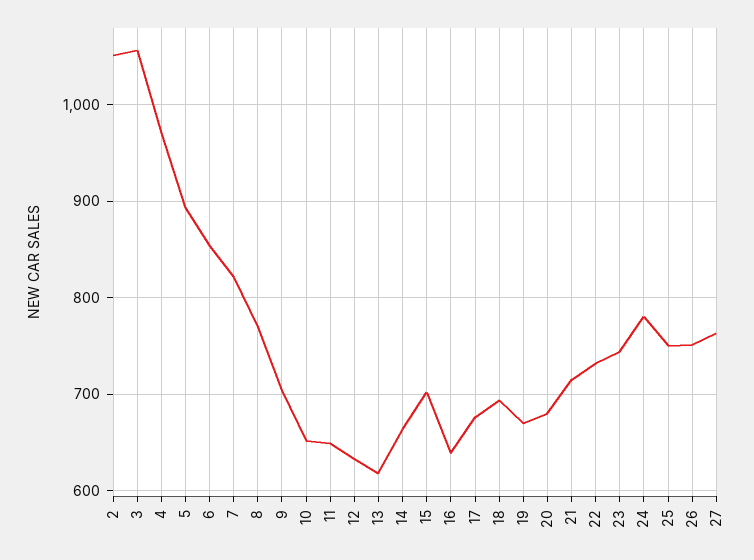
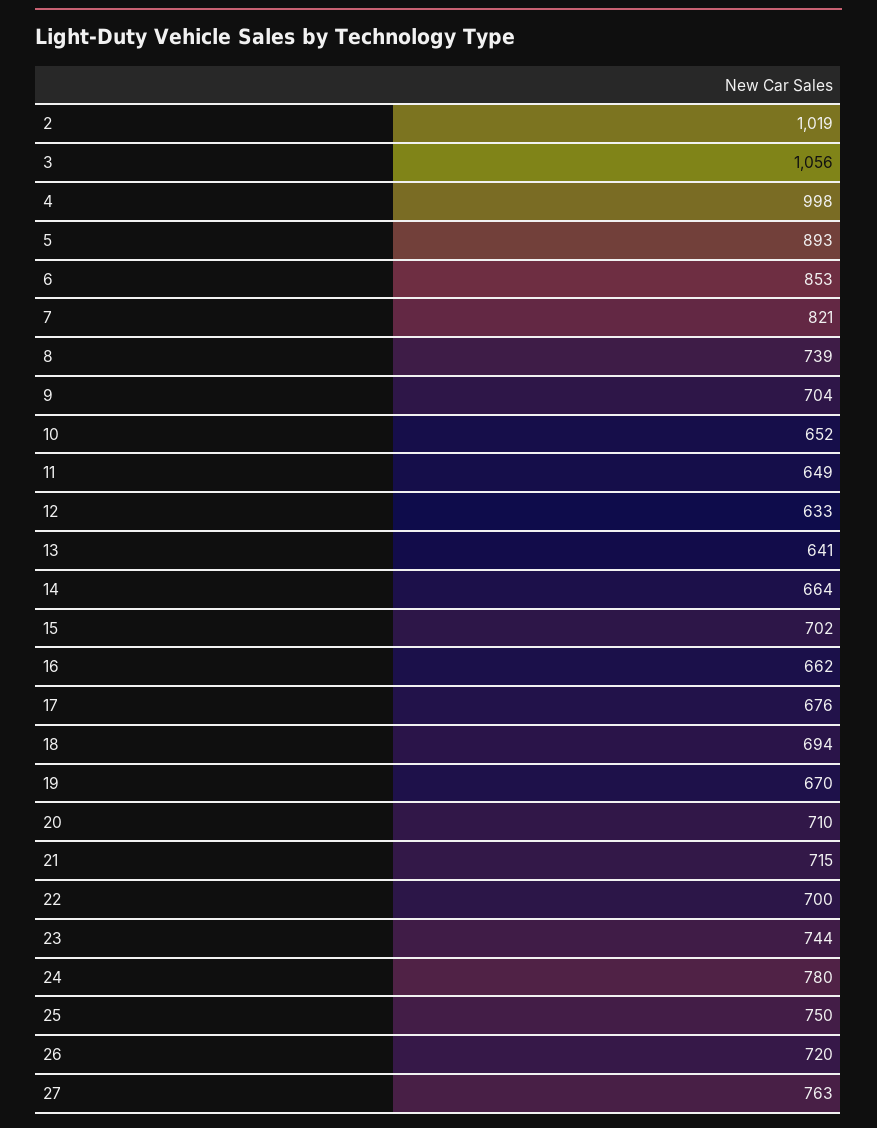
2: 1050 -> 1019
4: 970 -> 998
8: 770 -> 739
13: 620 -> 641
16: 640 -> 662
20: 680 -> 710
22: 730 -> 700
26: 750 -> 720

